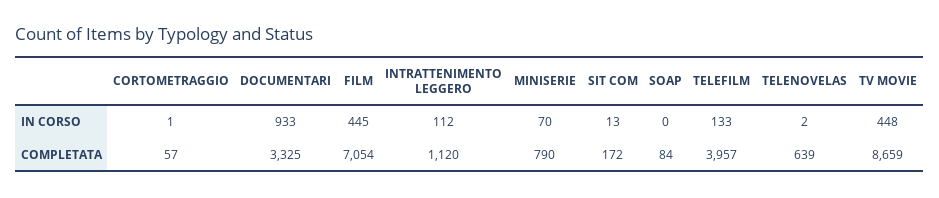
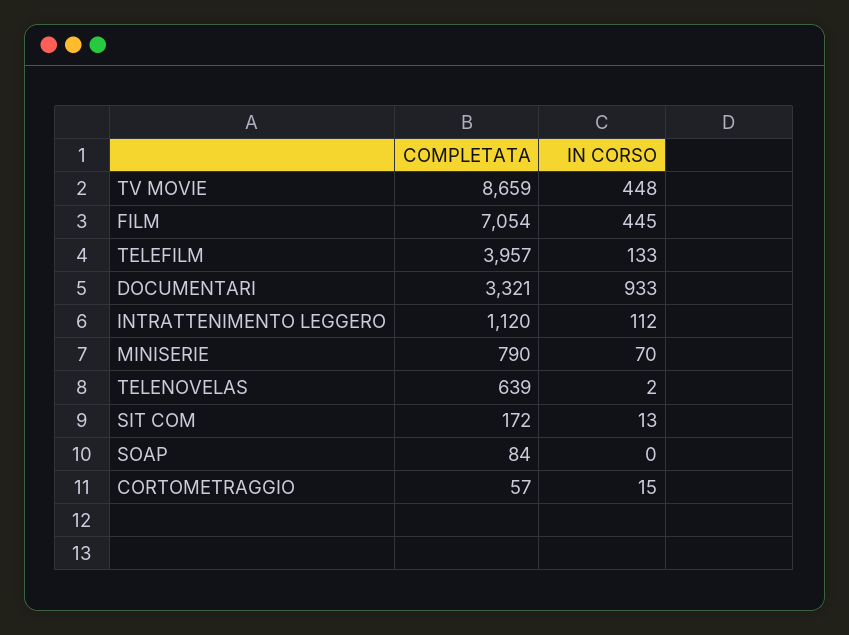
CORTOMETRAGGIO, IN CORSO: 1 -> 15
DOCUMENTARI, COMPLETATA: 3325 -> 3321

